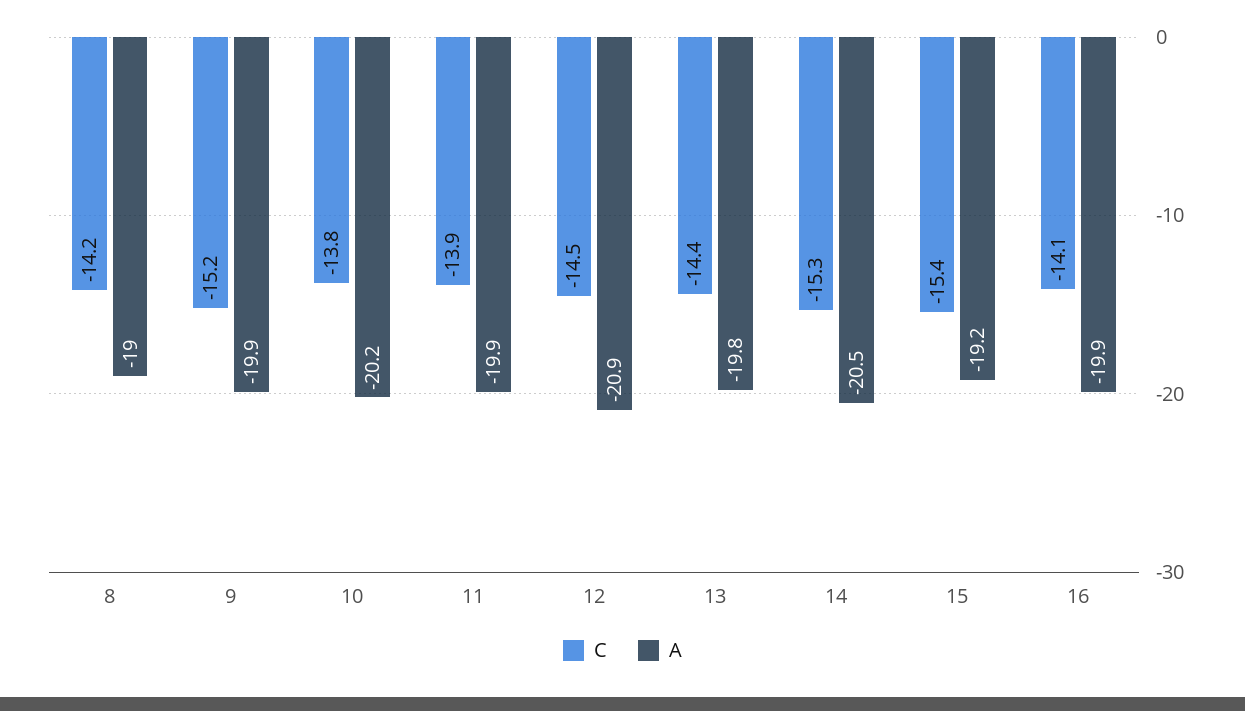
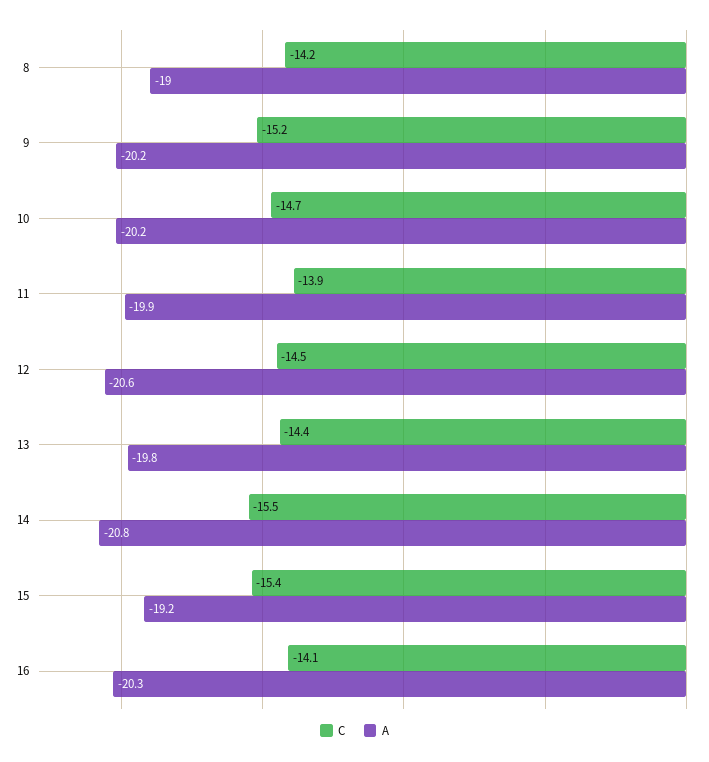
A, 9: -19.9 -> -20.2
C, 10: -13.8 -> -14.7
A, 12: -20.9 -> -20.6
C, 14: -15.3 -> -15.5
A, 14: -20.5 -> -20.8
A, 16: -19.9 -> -20.3

